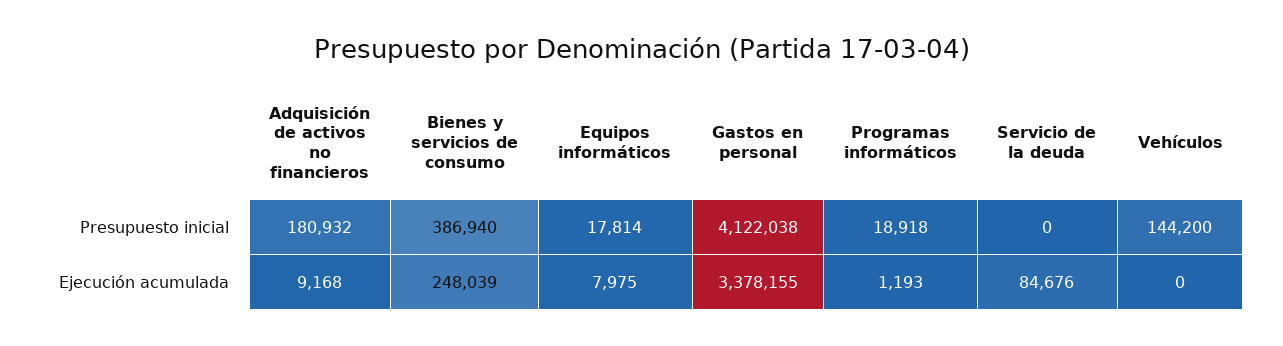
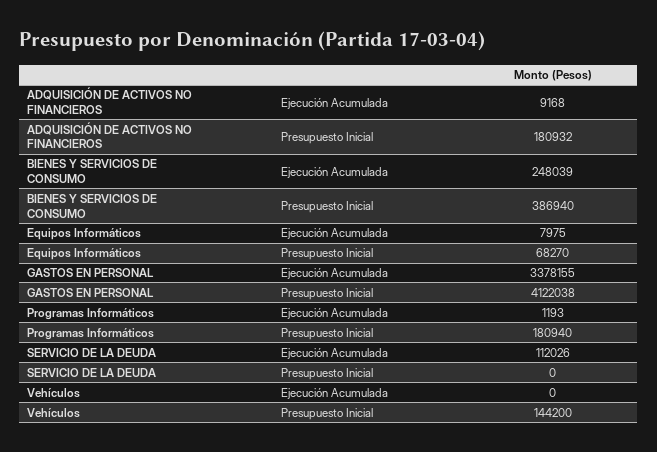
Equipos informáticos, Presupuesto inicial: 17814 -> 68270
Programas informáticos, Presupuesto inicial: 18918 -> 180940
Servicio de la deuda, Ejecución acumulada: 84676 -> 112026

